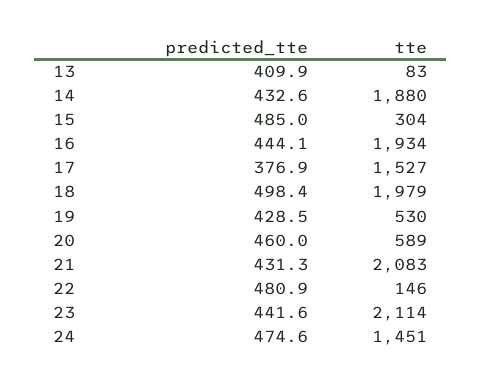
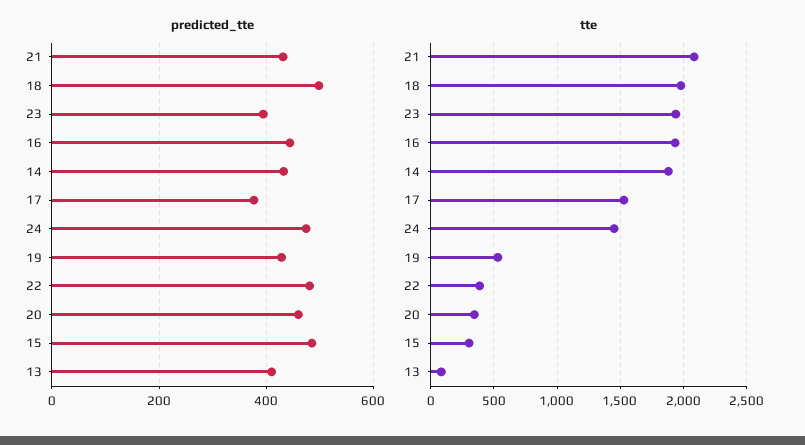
tte, 20: 589 -> 350
tte, 22: 146 -> 400
predicted_tte, 23: 441.6 -> 400
tte, 23: 2114 -> 1950

